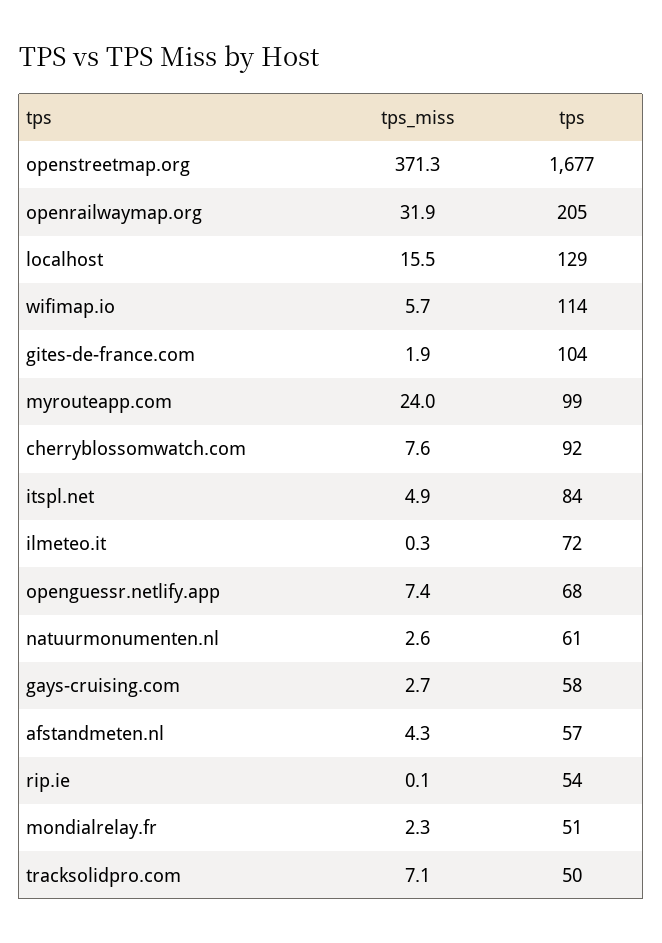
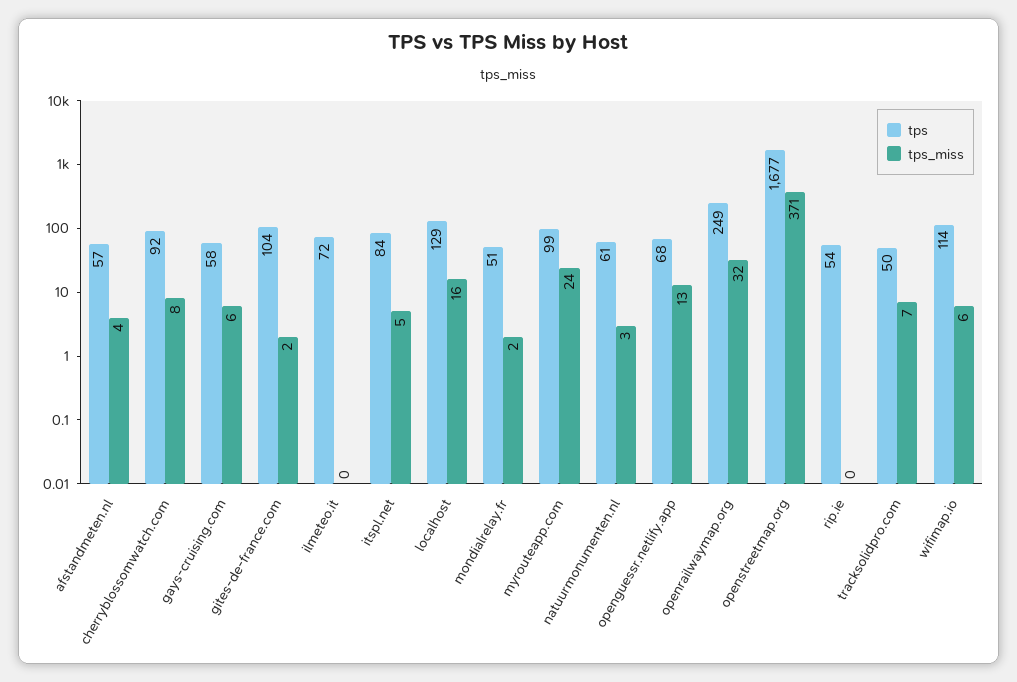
tps, openrailwaymap.org: 205 -> 249
tps_miss, openguessr.netlify.app: 7.4 -> 13
tps_miss, gays-cruising.com: 2.7 -> 6

